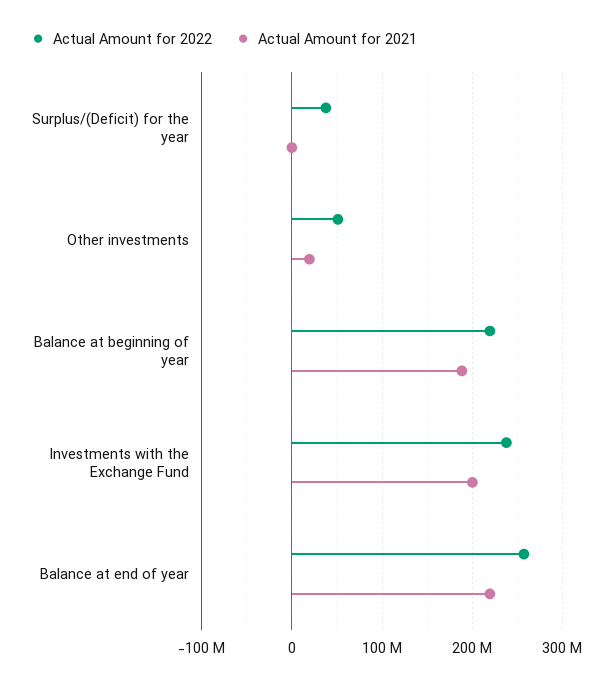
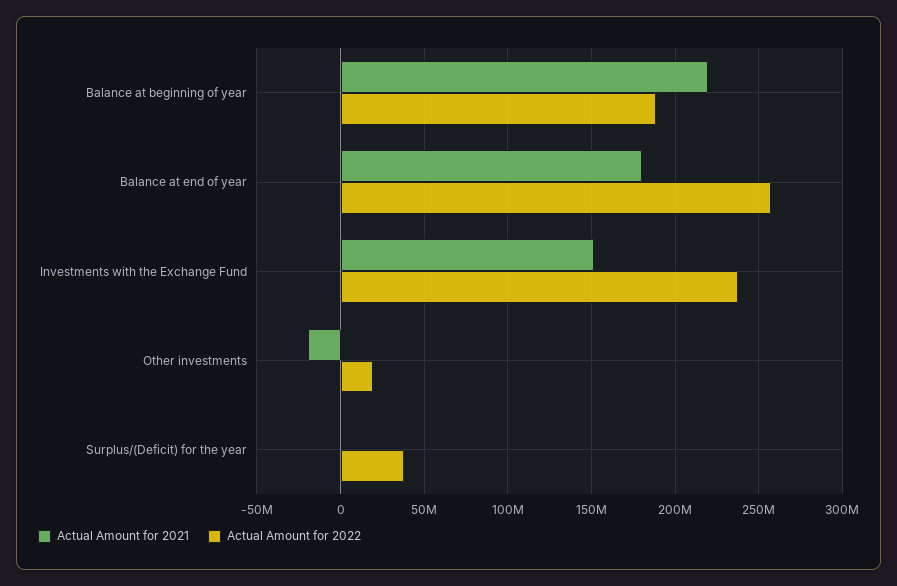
Actual Amount for 2022, Other investments: 50000000 -> 20000000
Actual Amount for 2021, Other investments: 20000000 -> -20000000
Actual Amount for 2022, Balance at beginning of year: 220000000 -> 190000000
Actual Amount for 2021, Balance at beginning of year: 190000000 -> 220000000
Actual Amount for 2021, Investments with the Exchange Fund: 200000000 -> 150000000
Actual Amount for 2021, Balance at end of year: 220000000 -> 180000000

